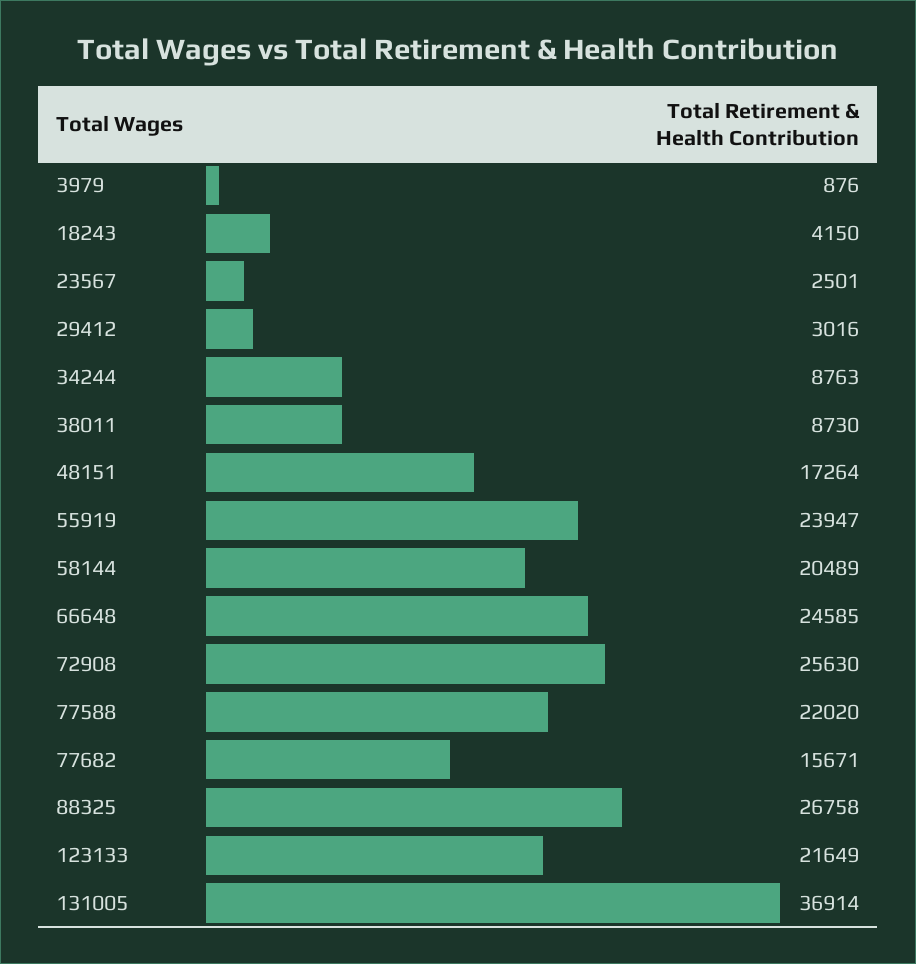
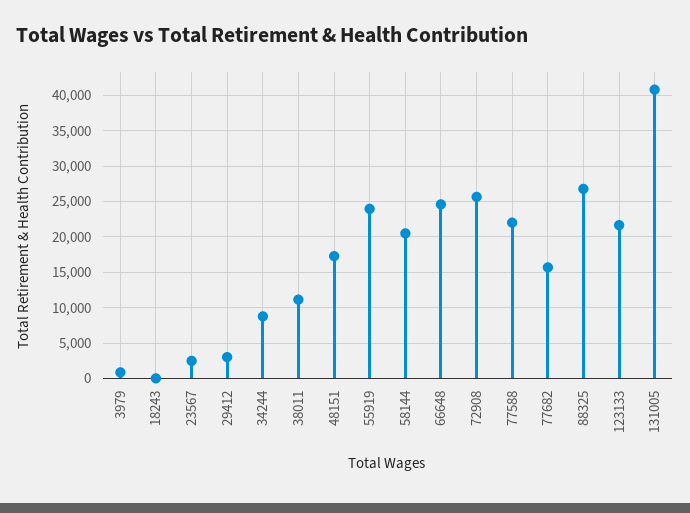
18243: 4150 -> 0
38011: 8730 -> 11000
131005: 36914 -> 41000

